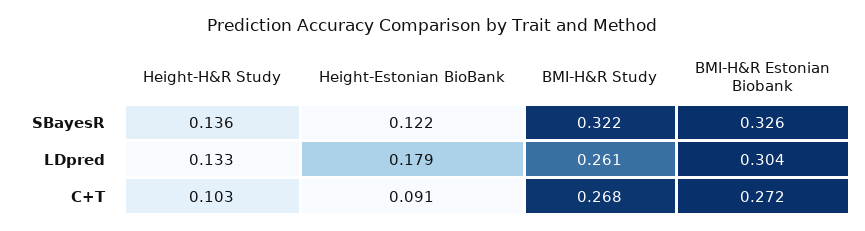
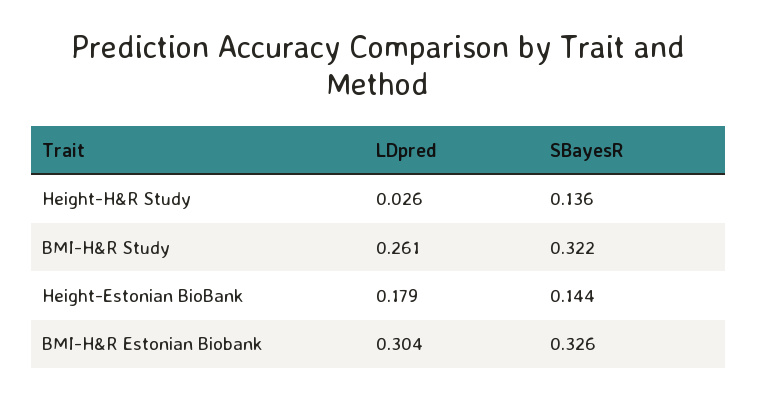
Height-Estonian BioBank, SBayesR: 0.122 -> 0.144
Height-H&R Study, LDpred: 0.133 -> 0.026
Height-H&R Study, C+T: 0.103 -> none
Height-Estonian BioBank, C+T: 0.091 -> none
BMI-H&R Study, C+T: 0.268 -> none
BMI-H&R Estonian Biobank, C+T: 0.272 -> none

